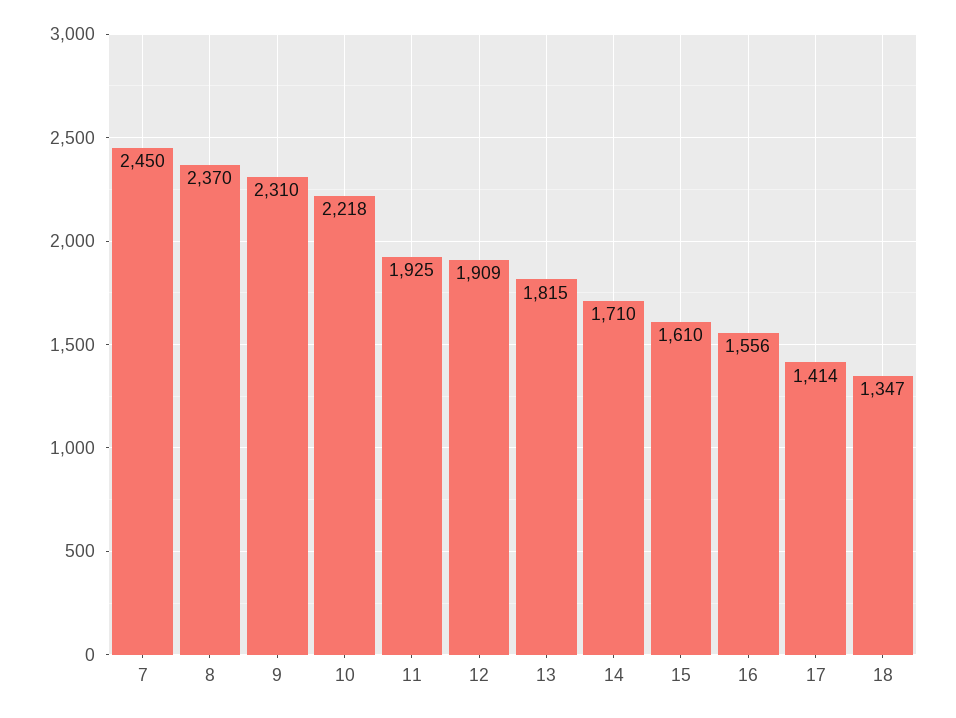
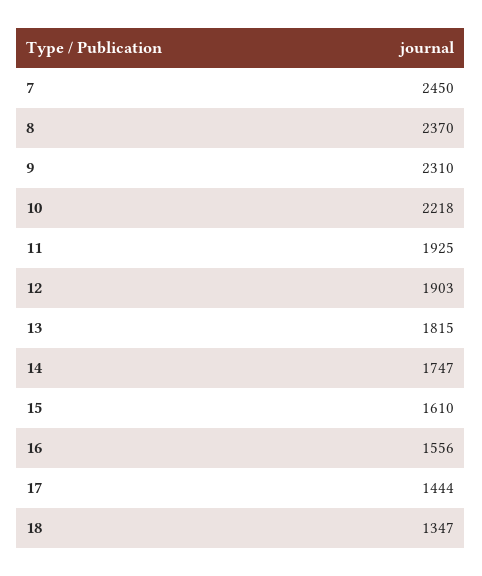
12: 1909 -> 1903
14: 1710 -> 1747
17: 1414 -> 1444

